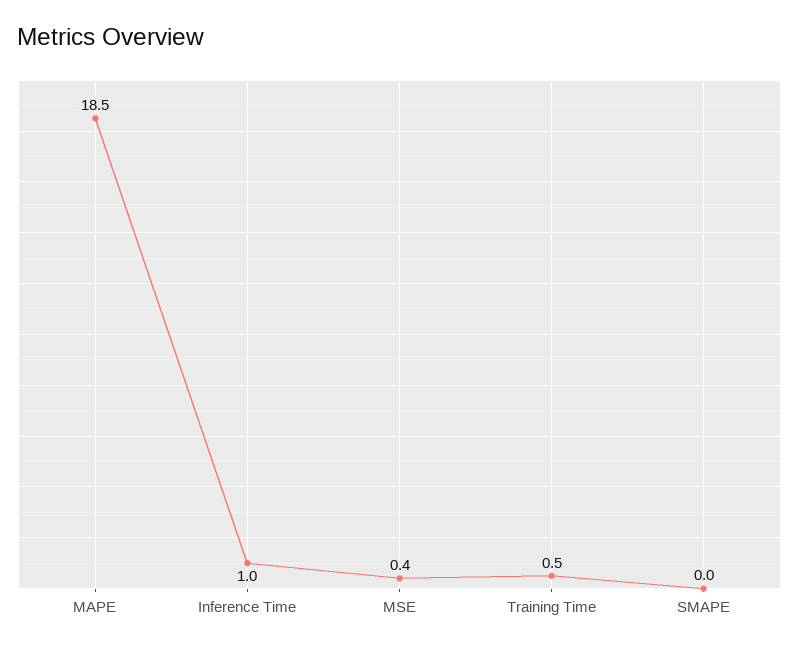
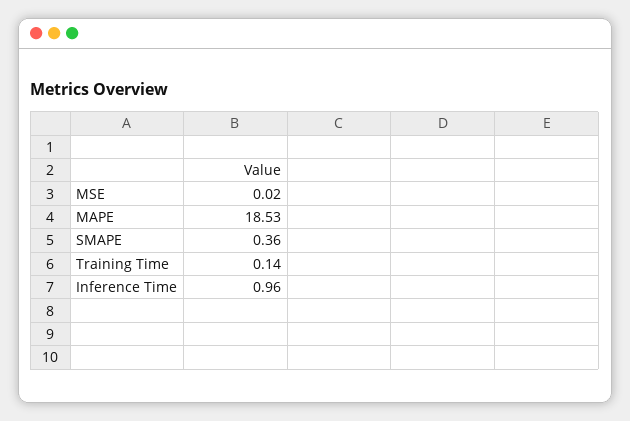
MSE: 0.4 -> 0.02
Training Time: 0.5 -> 0.14
SMAPE: 0 -> 0.36

